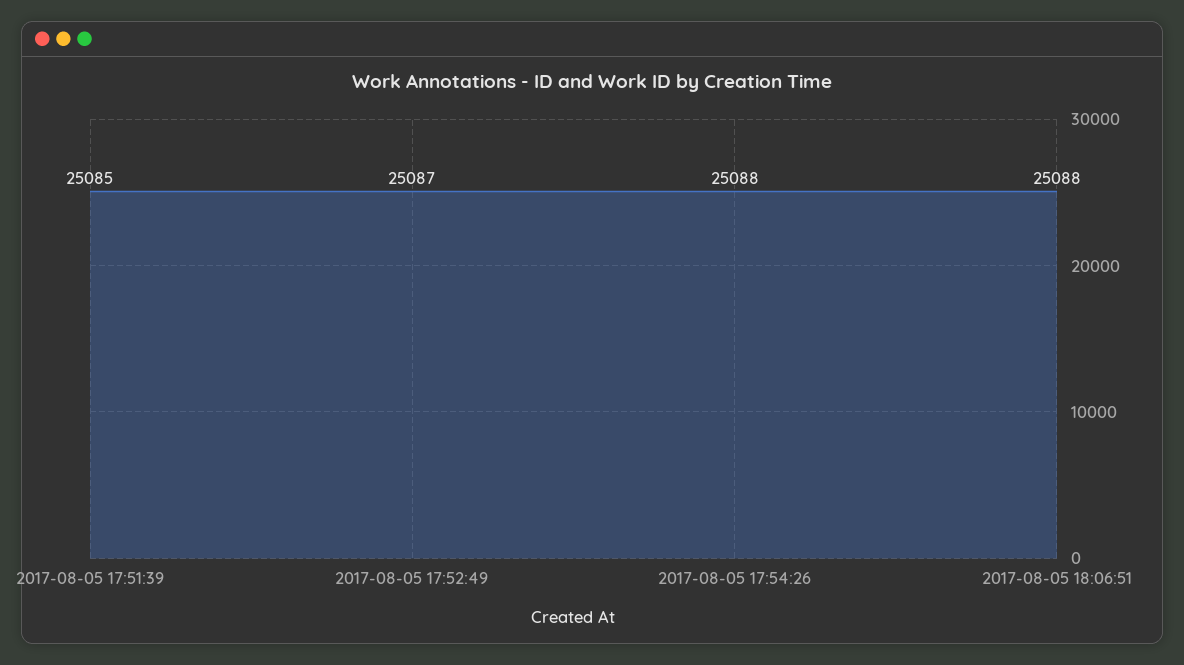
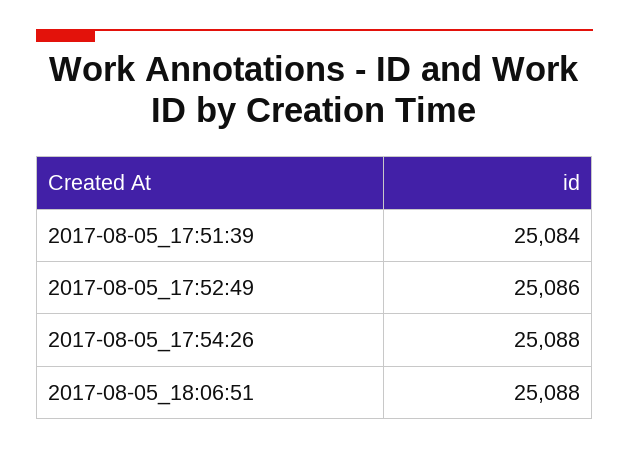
2017-08-05 17:51:39: 25085 -> 25084
2017-08-05 17:52:49: 25087 -> 25086

